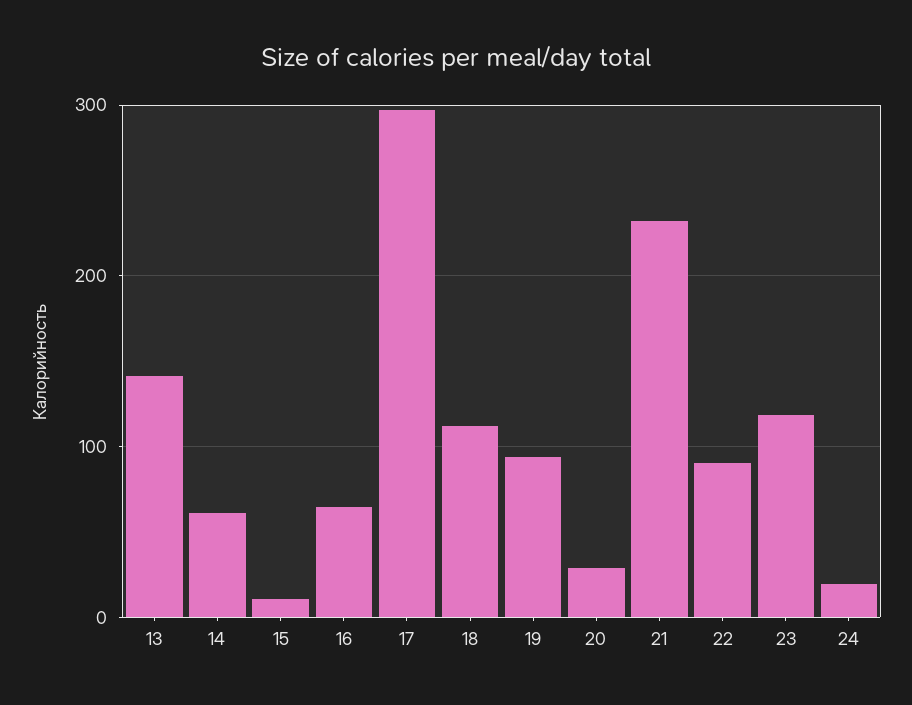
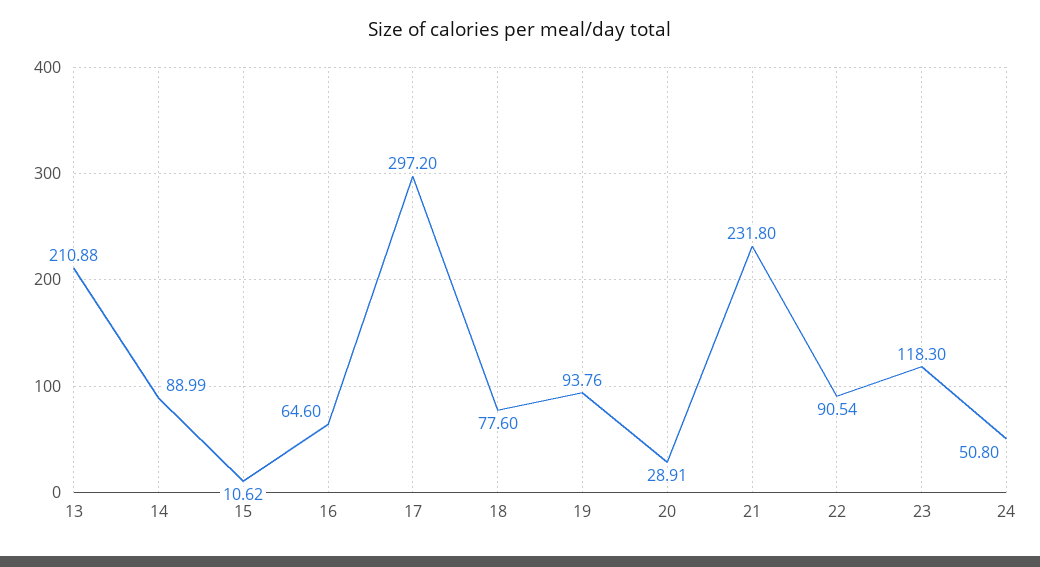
13: 140 -> 210.88
14: 60 -> 88.99
18: 110 -> 77.6
24: 20 -> 50.8

